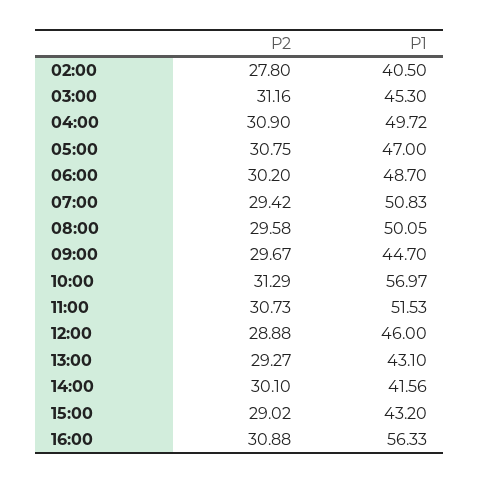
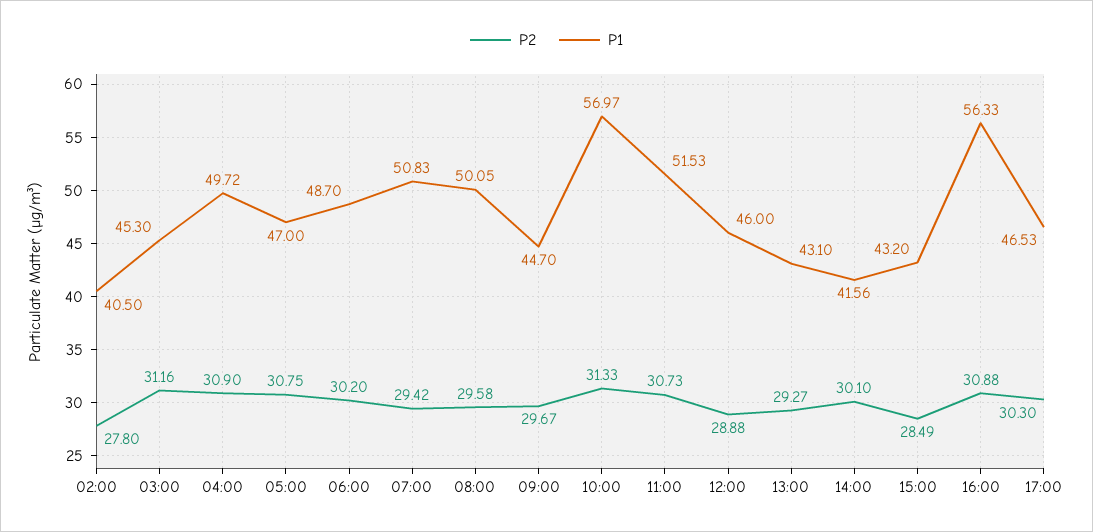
P2, 10:00: 31.29 -> 31.33
P2, 15:00: 29.02 -> 28.49
P2, 17:00: none -> 30.3
P1, 17:00: none -> 46.53

